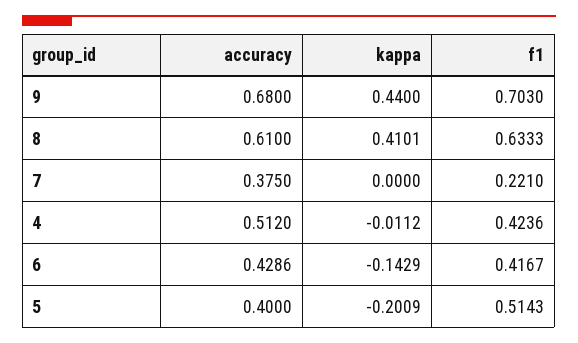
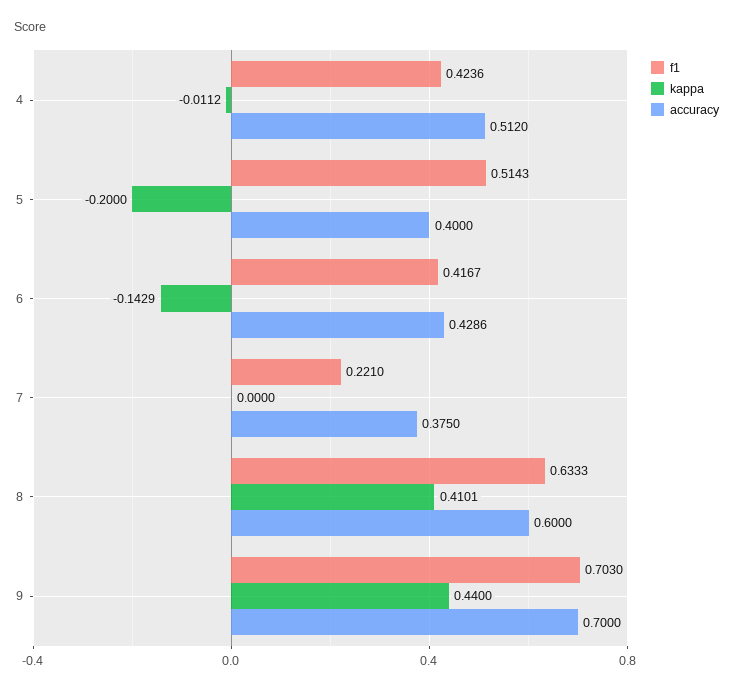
accuracy, 9: 0.68 -> 0.7
accuracy, 8: 0.61 -> 0.6
kappa, 5: -0.2009 -> -0.2

